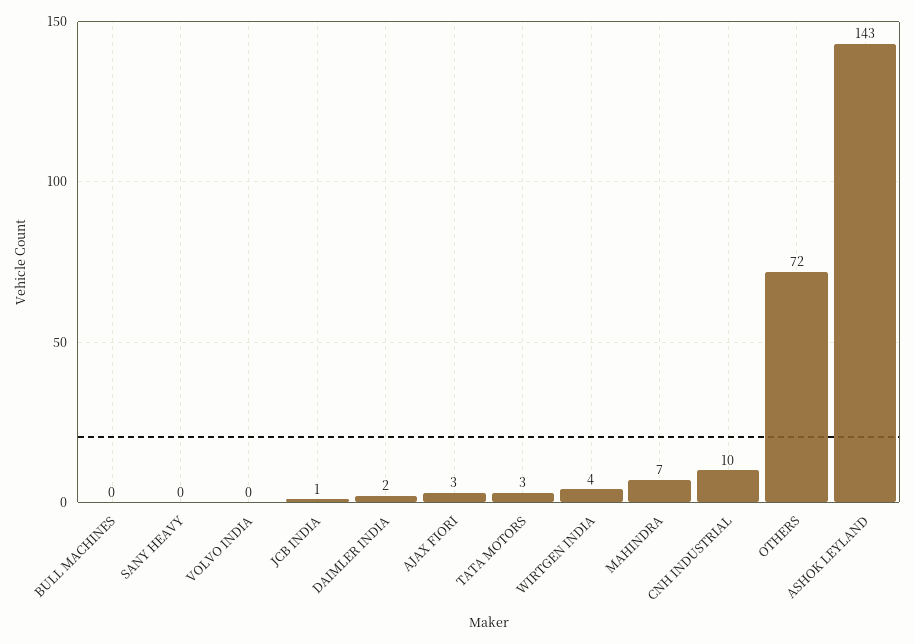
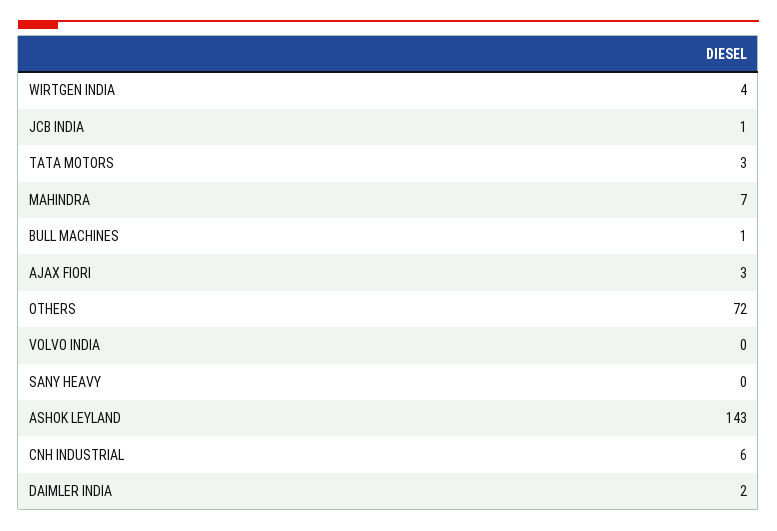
BULL MACHINES: 0 -> 1
CNH INDUSTRIAL: 10 -> 6

